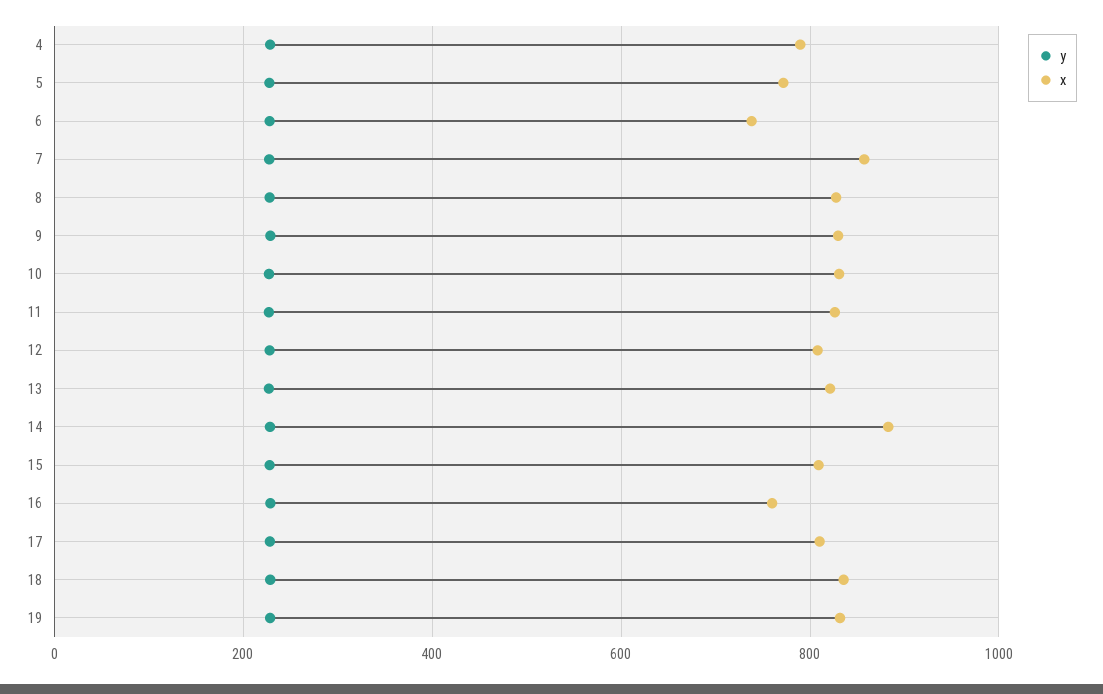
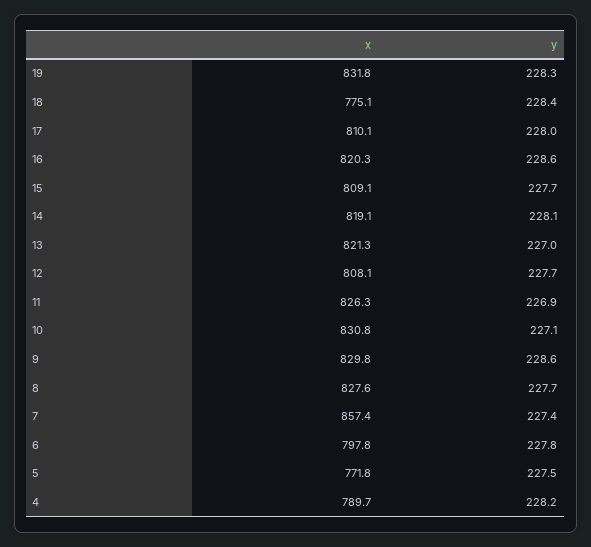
x, 6: 740 -> 797.8
x, 14: 880 -> 819.1
x, 16: 760 -> 820.3
x, 18: 840 -> 775.1

